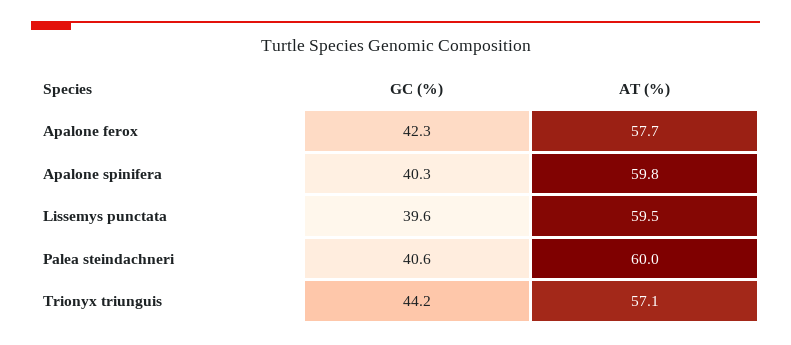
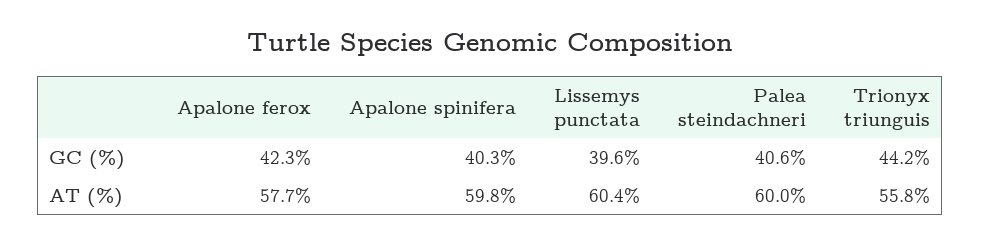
AT (%), Lissemys punctata: 59.5 -> 60.4
AT (%), Trionyx triunguis: 57.1 -> 55.8

